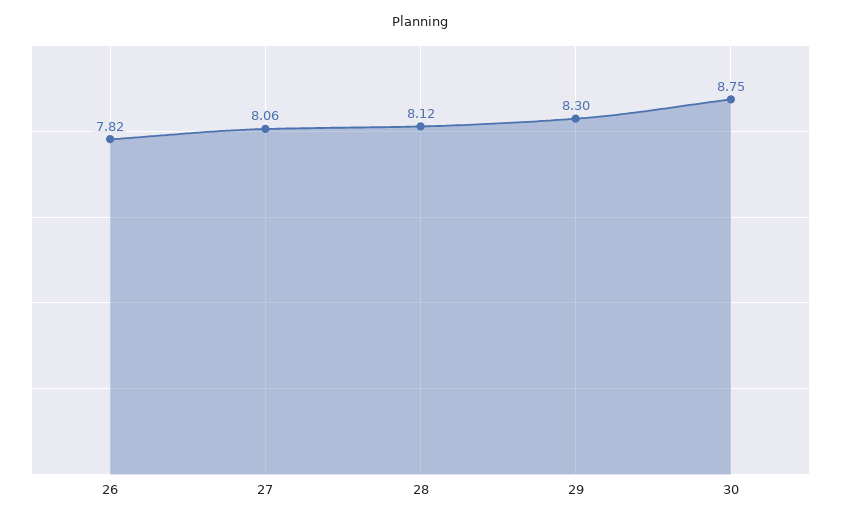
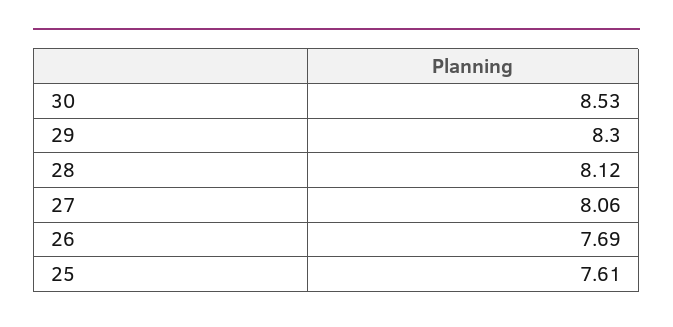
26: 7.82 -> 7.69
30: 8.75 -> 8.53
25: none -> 7.61

